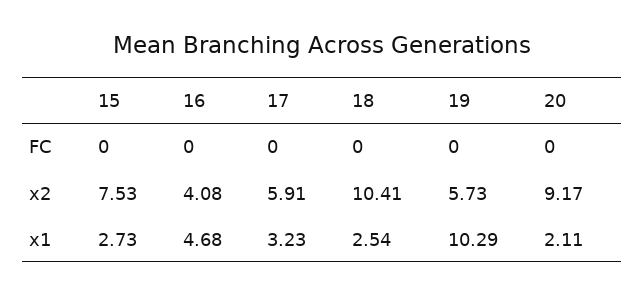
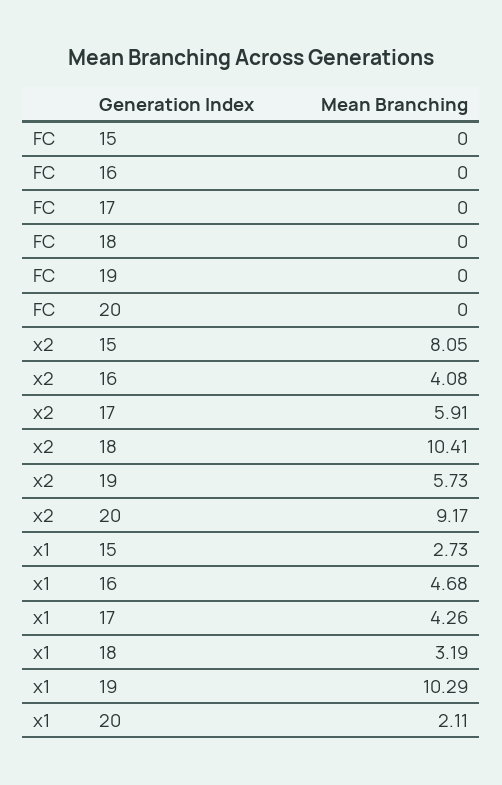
15, x2: 7.53 -> 8.05
17, x1: 3.23 -> 4.26
18, x1: 2.54 -> 3.19

